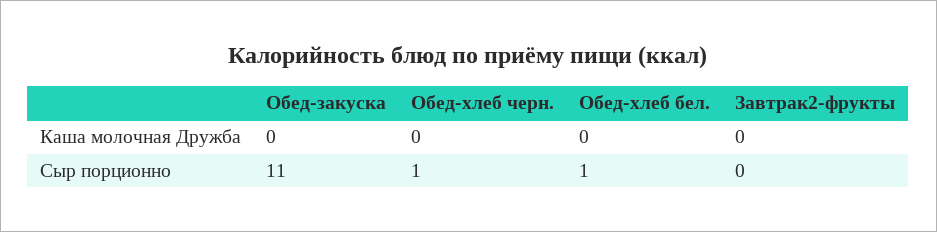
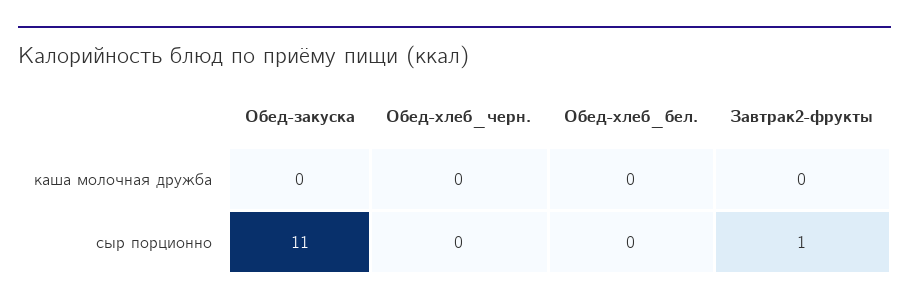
Обед-хлеб черн., Сыр порционно: 1 -> 0
Обед-хлеб бел., Сыр порционно: 1 -> 0
Завтрак2-фрукты, Сыр порционно: 0 -> 1

